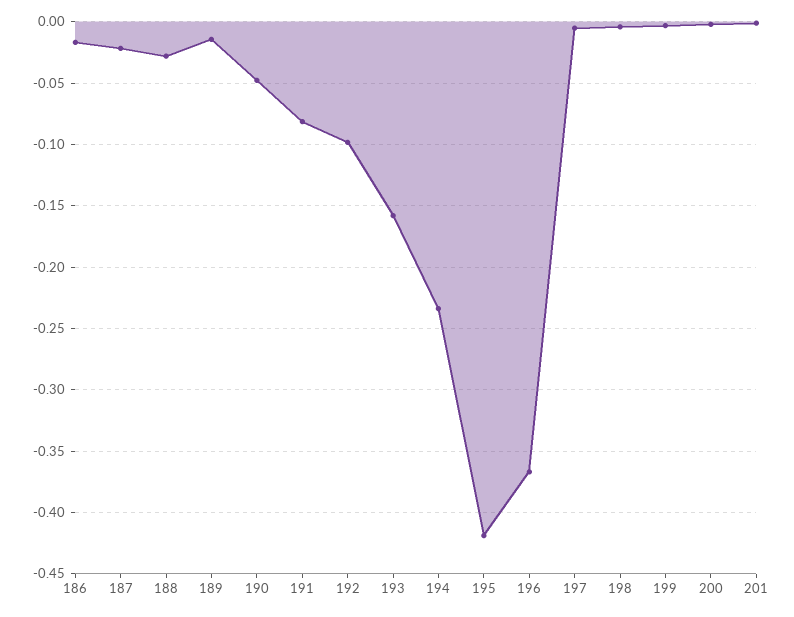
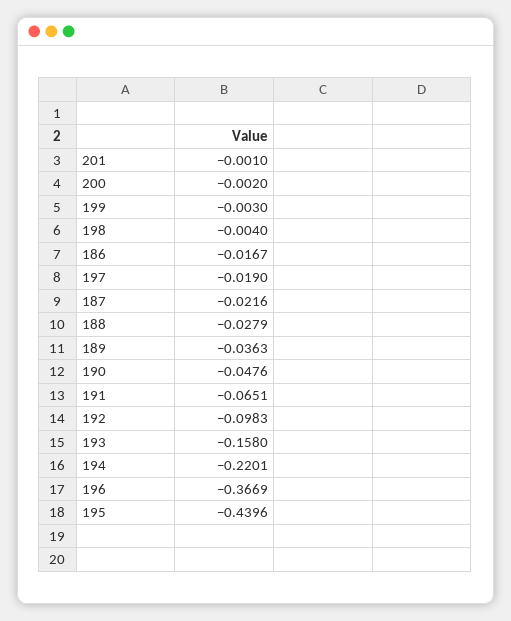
189: -0.015 -> -0.0363
191: -0.08 -> -0.0651
194: -0.235 -> -0.2201
195: -0.42 -> -0.4396
197: -0.005 -> -0.019

